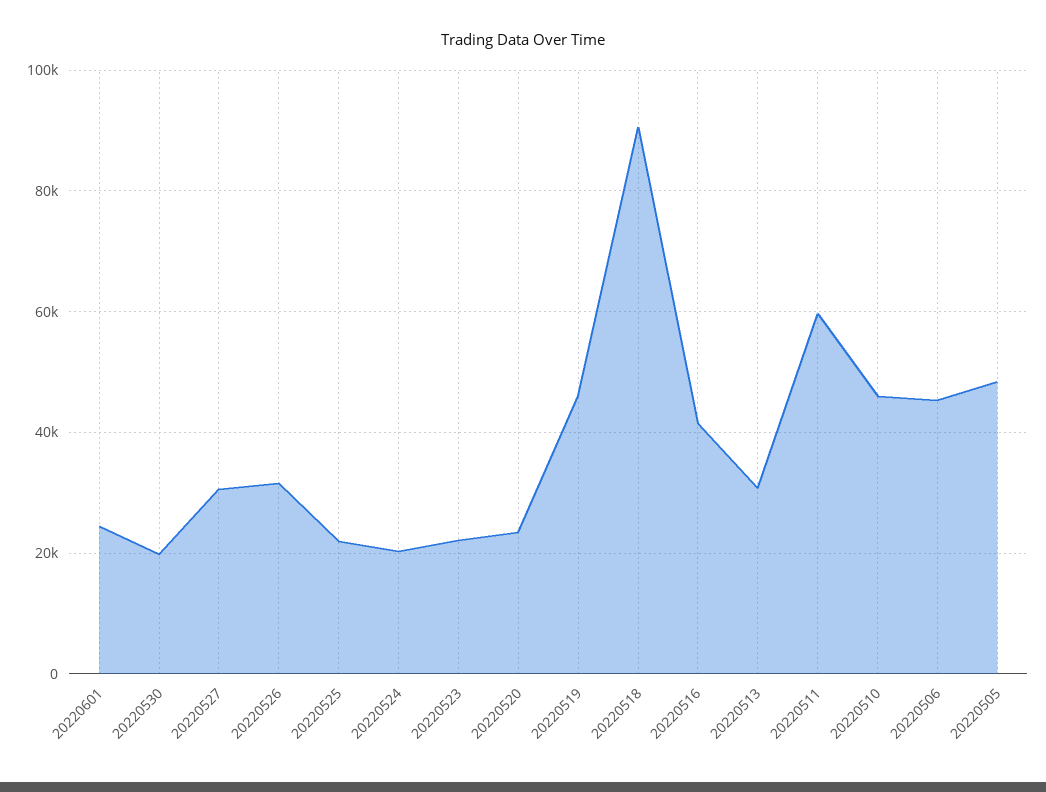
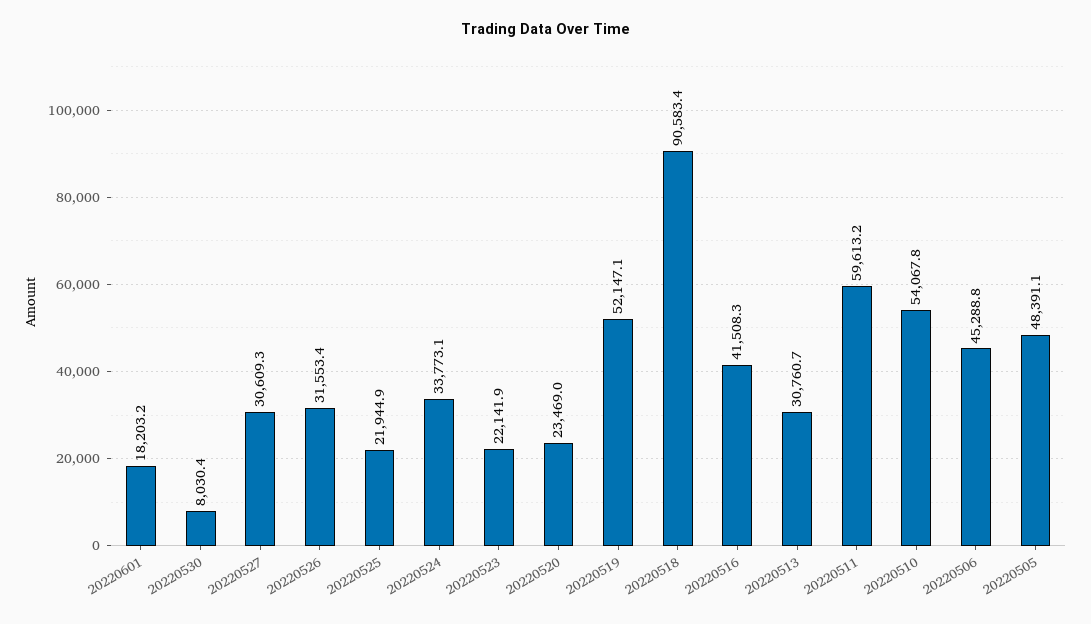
20220601: 24000 -> 18203.2
20220530: 20000 -> 8030.4
20220524: 20000 -> 33773.1
20220519: 46000 -> 52147.1
20220510: 46000 -> 54067.8

